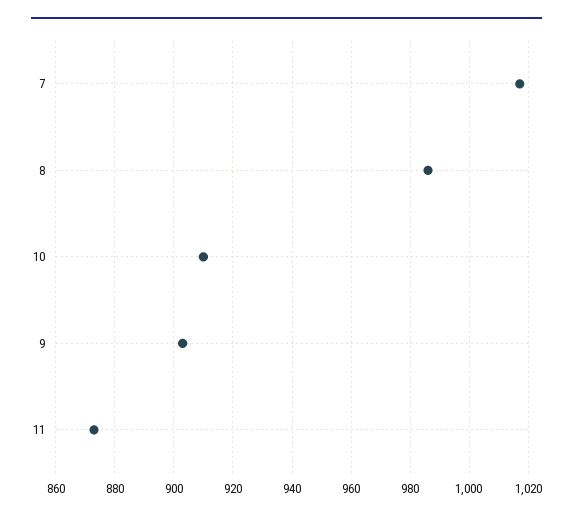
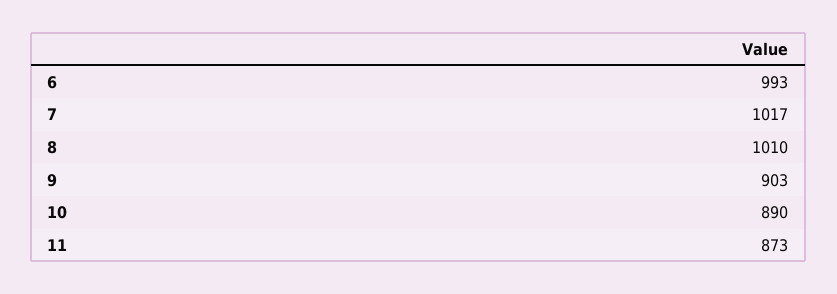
8: 985 -> 1010
10: 910 -> 890
6: none -> 993

